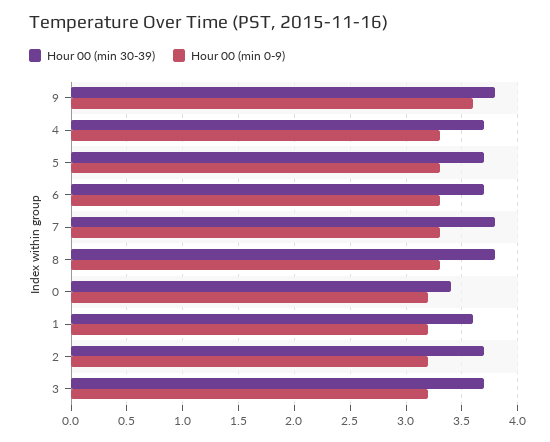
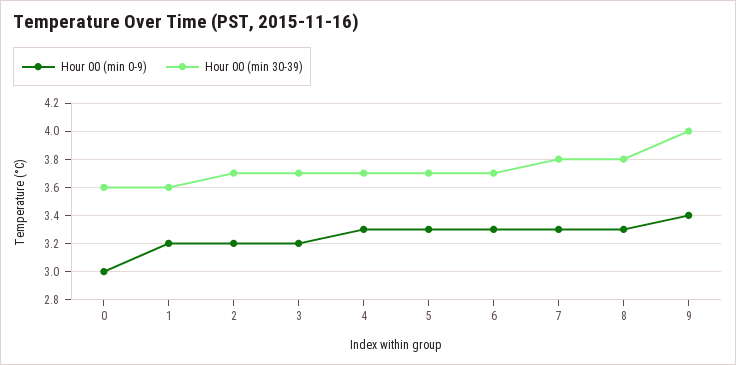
Hour 00 (min 30-39), 9: 3.8 -> 4
Hour 00 (min 0-9), 9: 3.6 -> 3.4
Hour 00 (min 30-39), 0: 3.4 -> 3.6
Hour 00 (min 0-9), 0: 3.2 -> 3

